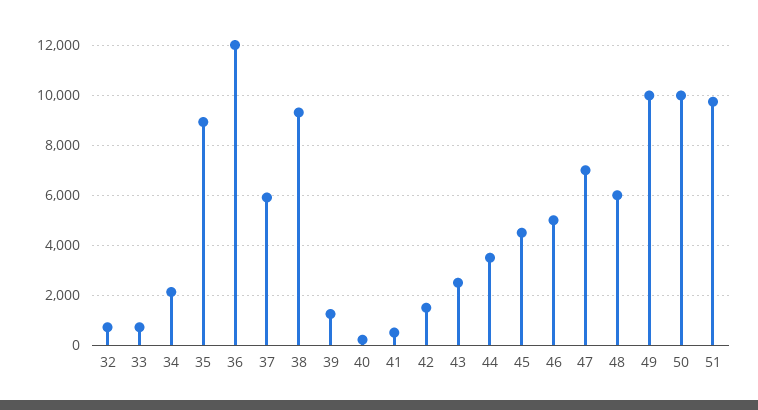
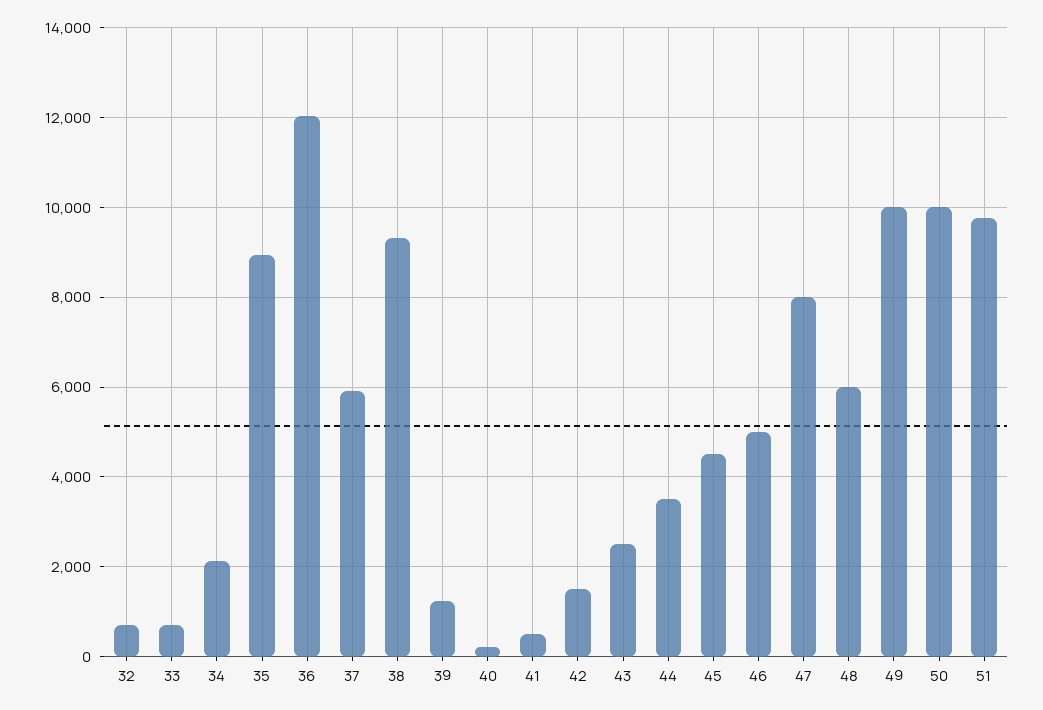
47: 7000 -> 8000

